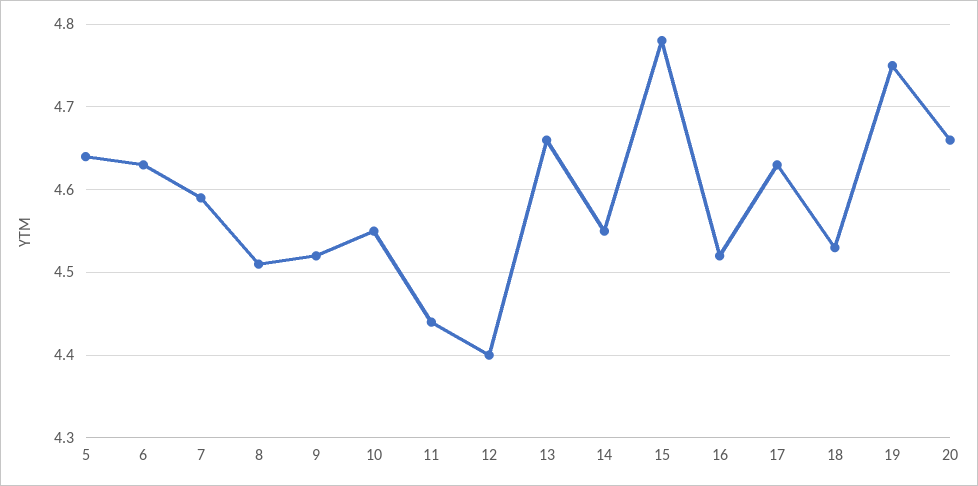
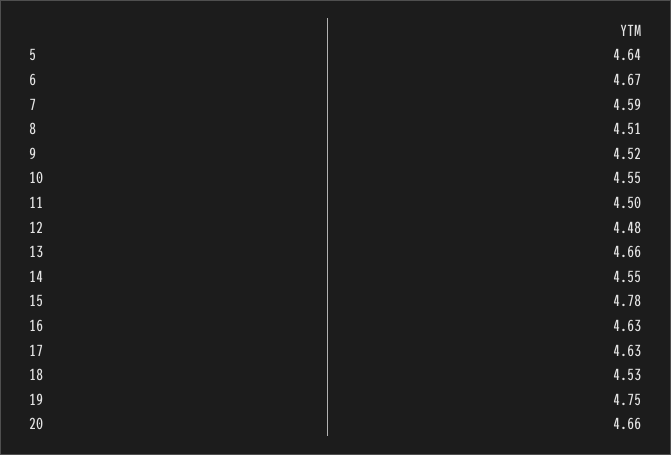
6: 4.63 -> 4.67
11: 4.44 -> 4.5
12: 4.4 -> 4.48
16: 4.52 -> 4.63

